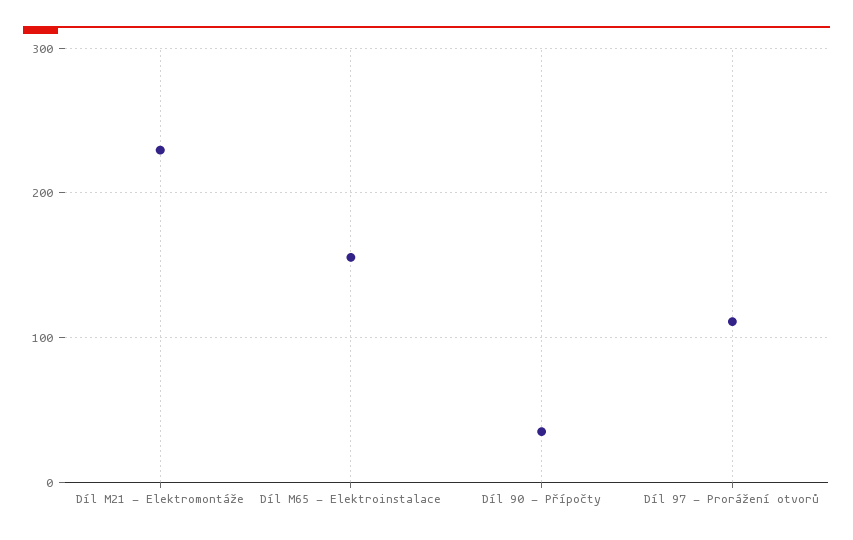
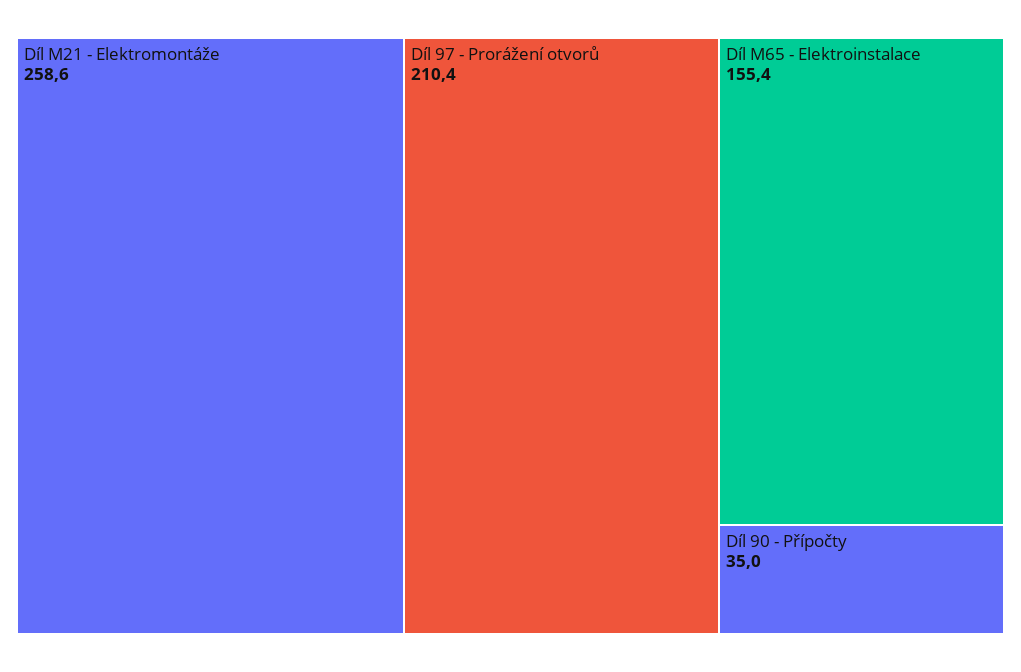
Díl M21 - Elektromontáže: 230 -> 258.6
Díl 97 - Prorážení otvorů: 110 -> 210.4

